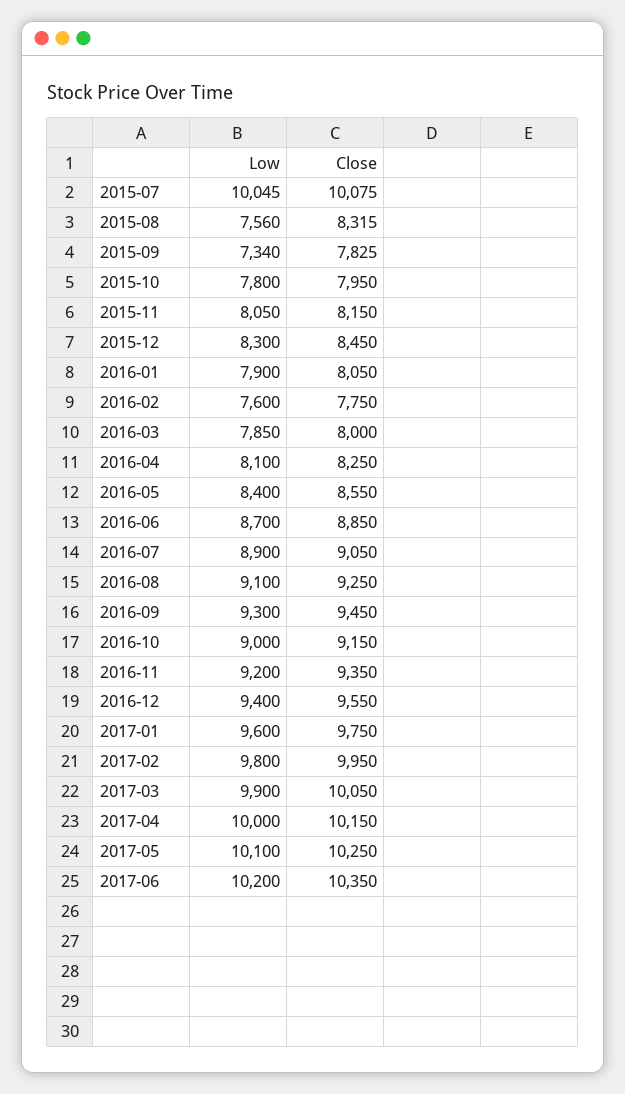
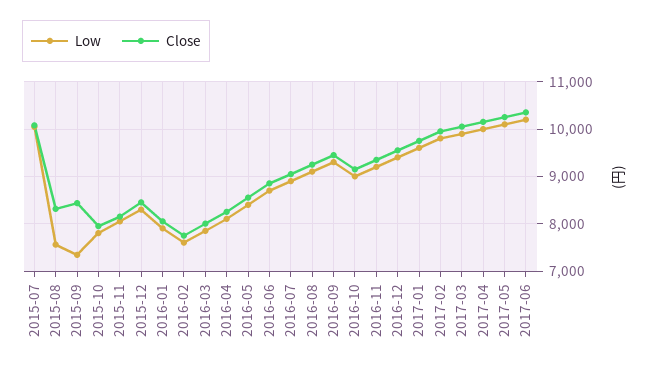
Close, 2015-09: 7825 -> 8400

